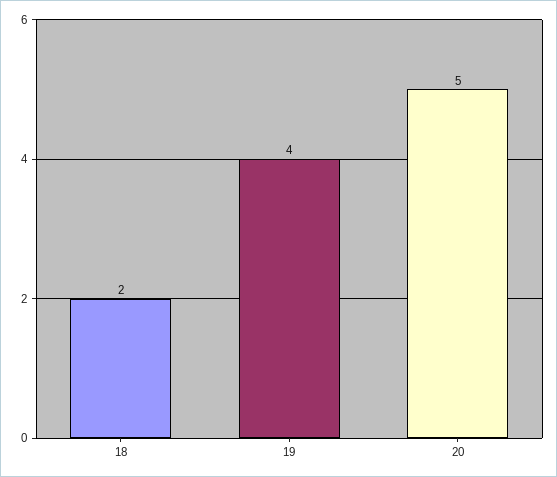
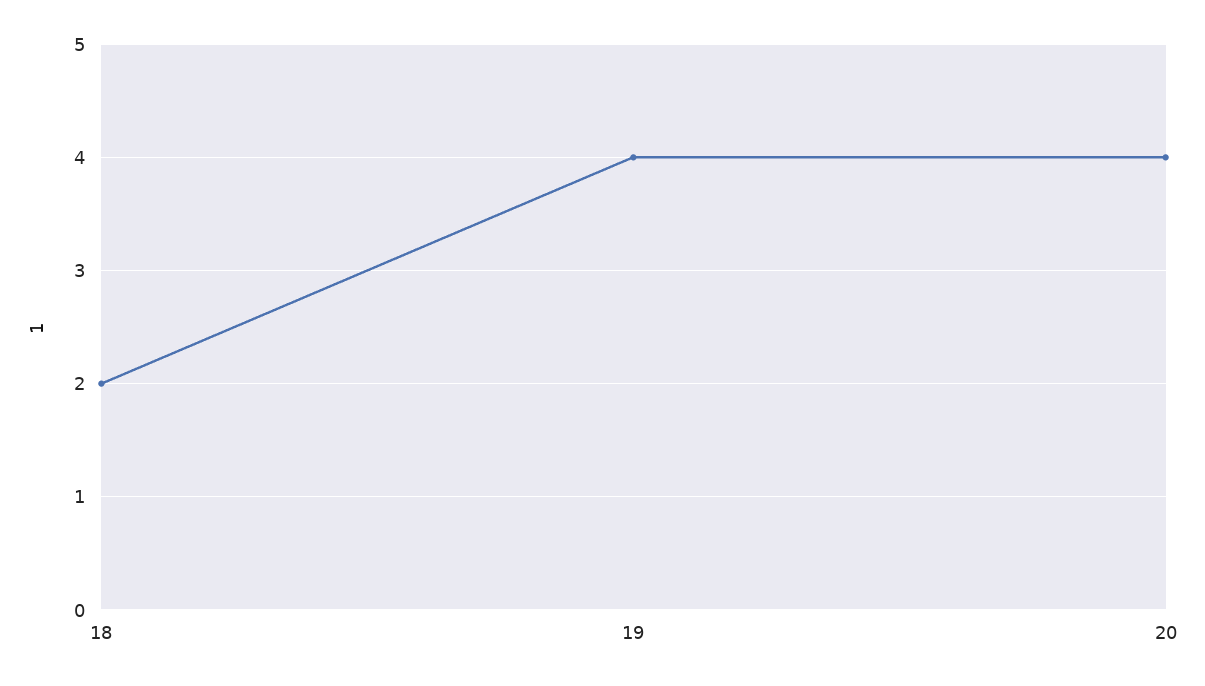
20: 5 -> 4

